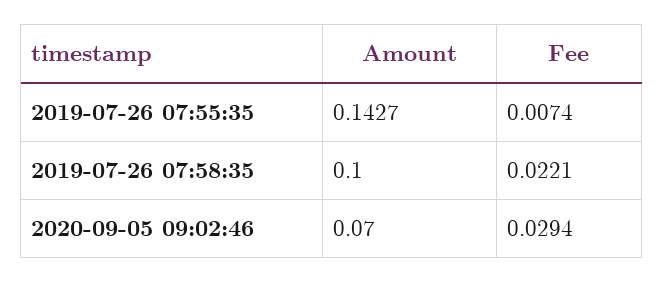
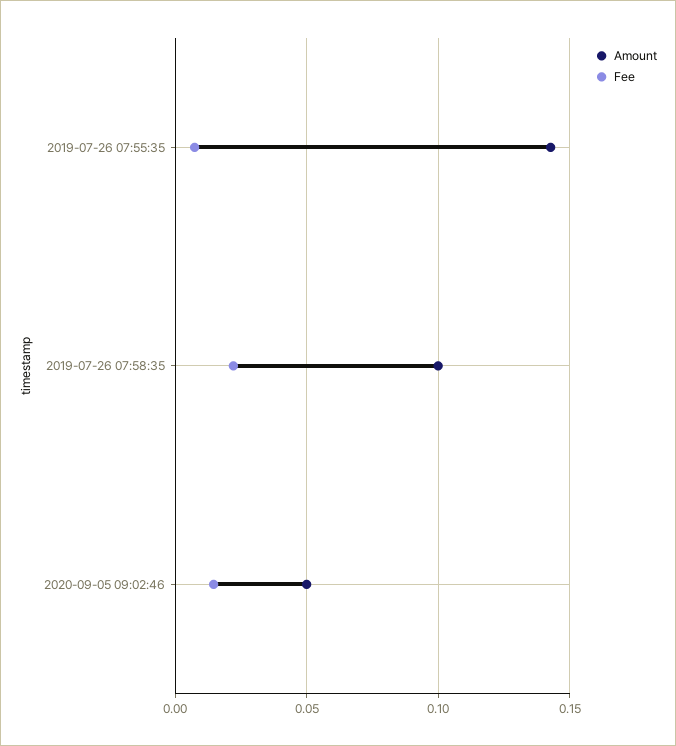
Amount, 2020-09-05 09:02:46: 0.07 -> 0.05
Fee, 2020-09-05 09:02:46: 0.0294 -> 0.015

